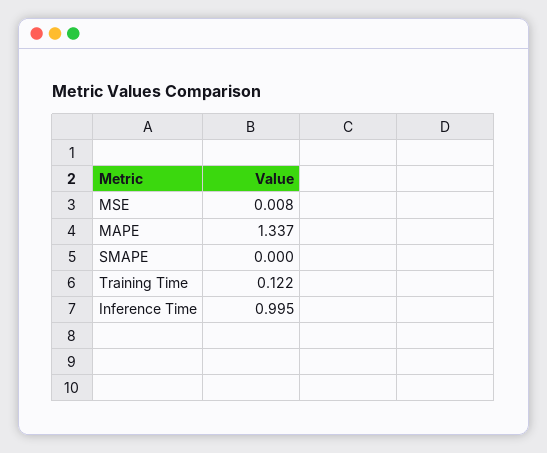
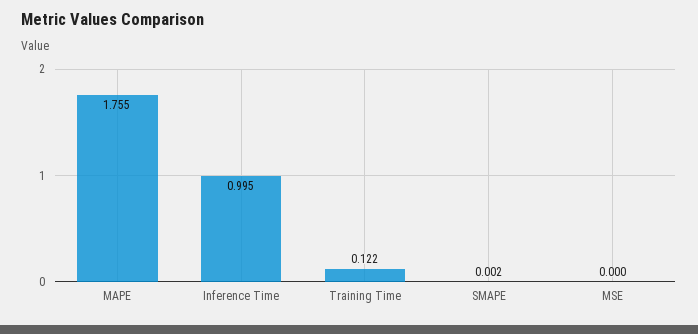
MSE: 0.008 -> 0
MAPE: 1.337 -> 1.755
SMAPE: 0 -> 0.002

